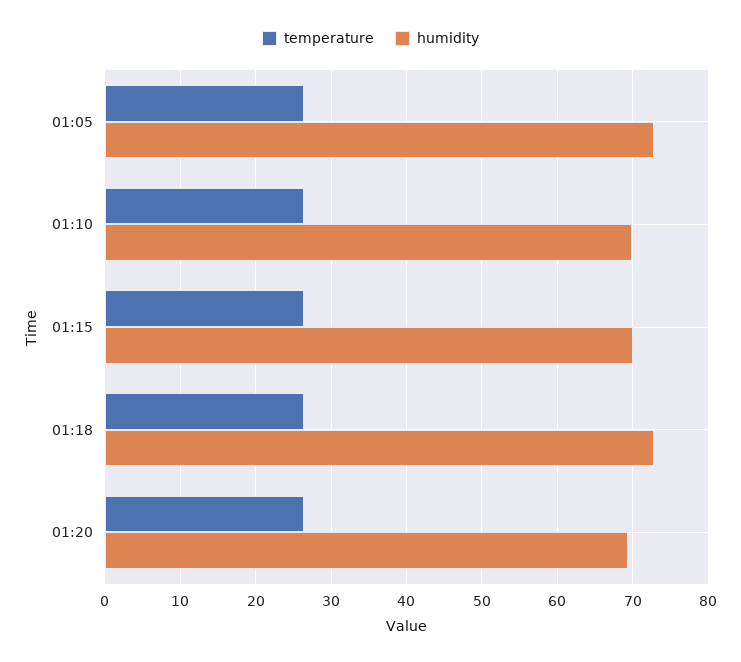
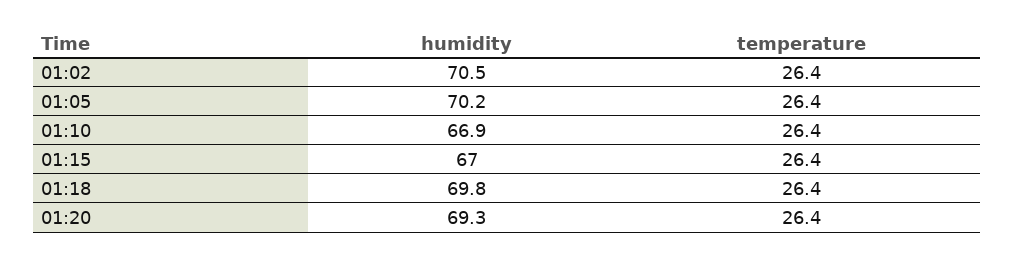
humidity, 01:05: 73 -> 70.2
humidity, 01:10: 70 -> 66.9
humidity, 01:15: 70 -> 67
humidity, 01:18: 73 -> 69.8
humidity, 01:02: none -> 70.5
temperature, 01:02: none -> 26.4

